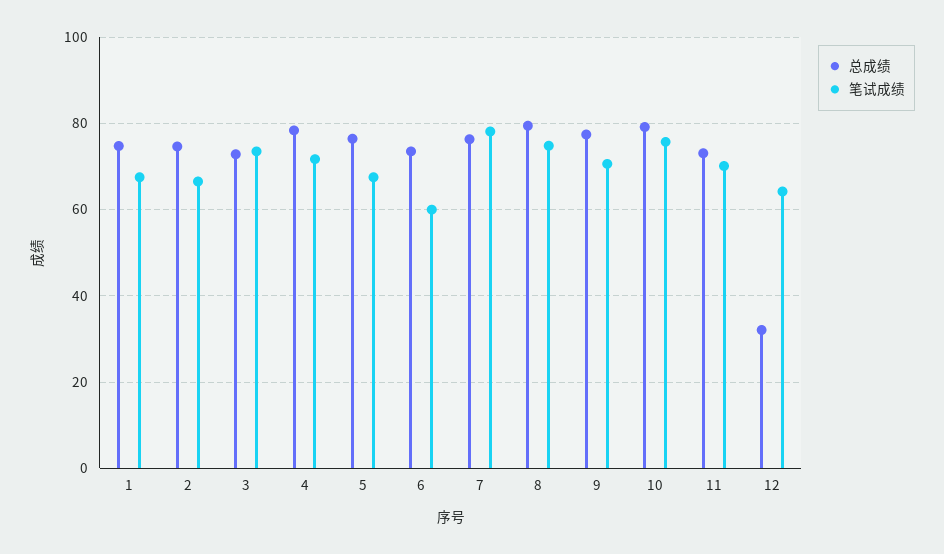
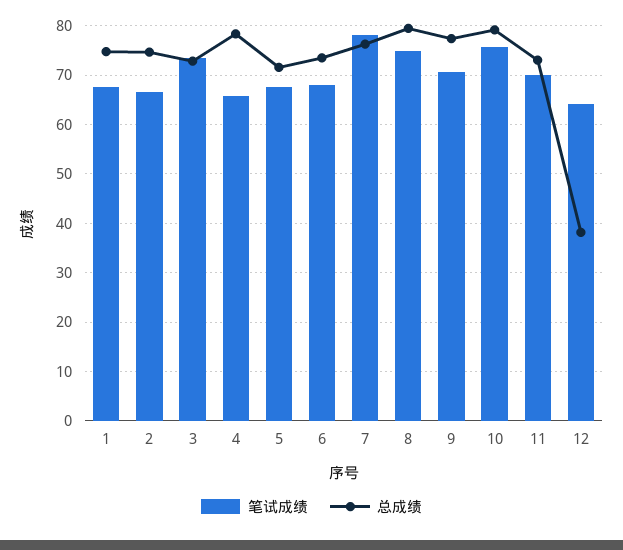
笔试成绩, 4: 72 -> 66
总成绩, 5: 76 -> 72
笔试成绩, 6: 60 -> 68
总成绩, 12: 32 -> 38

